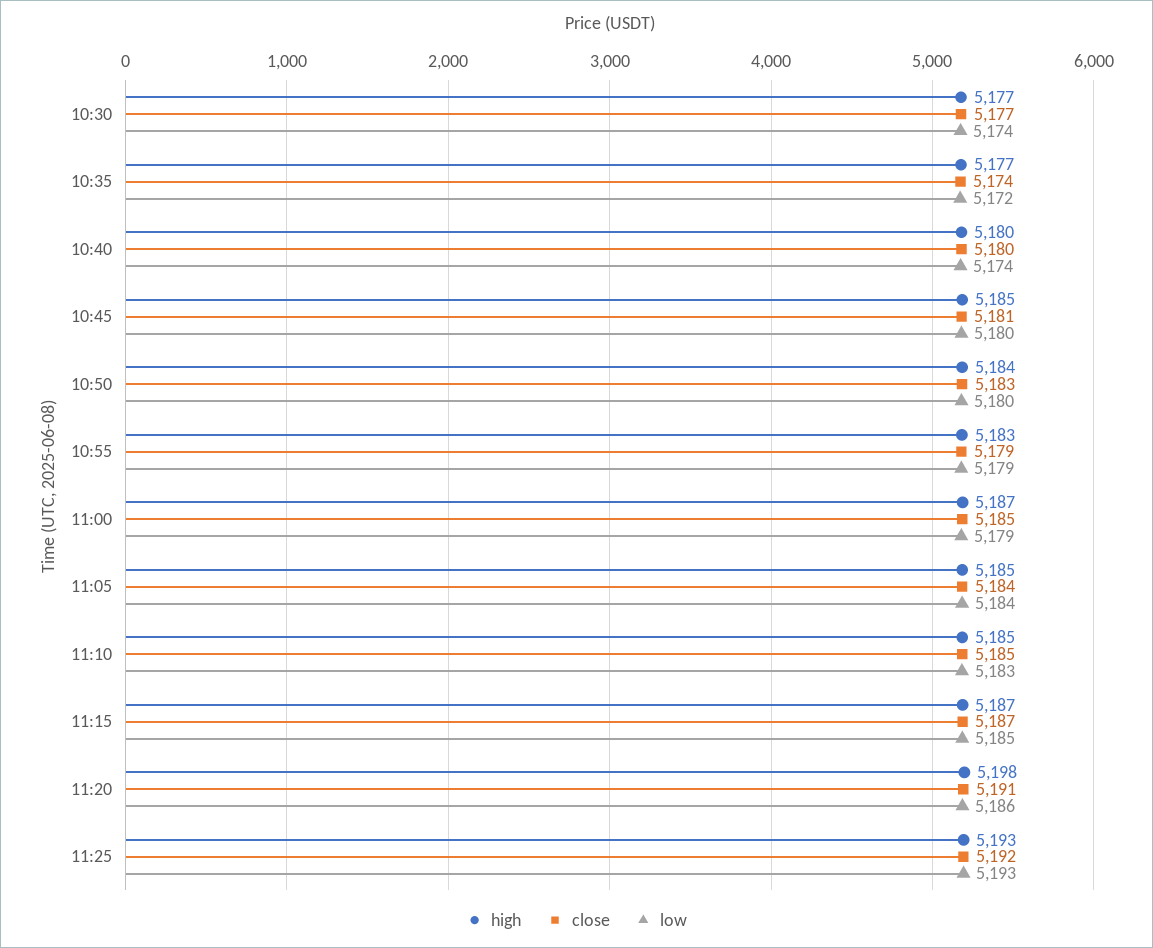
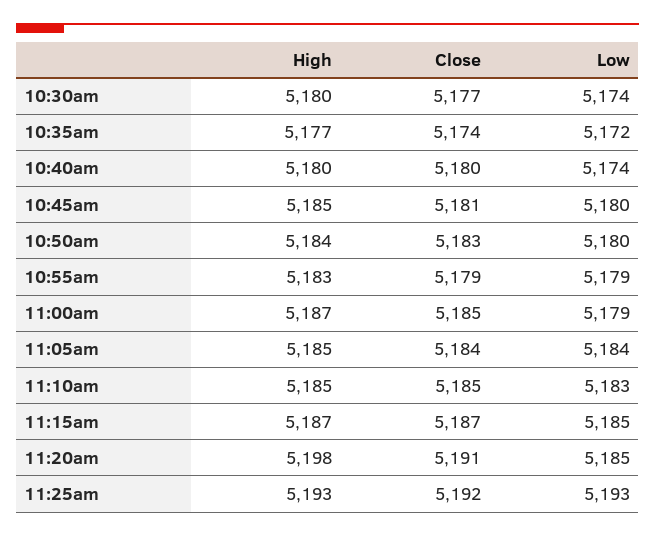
high, 10:30: 5177 -> 5180
low, 11:20: 5186 -> 5185

